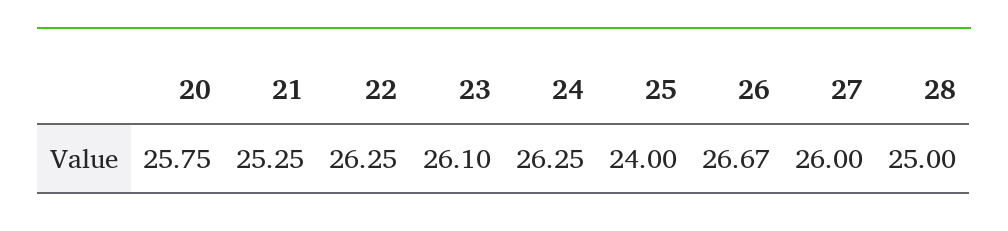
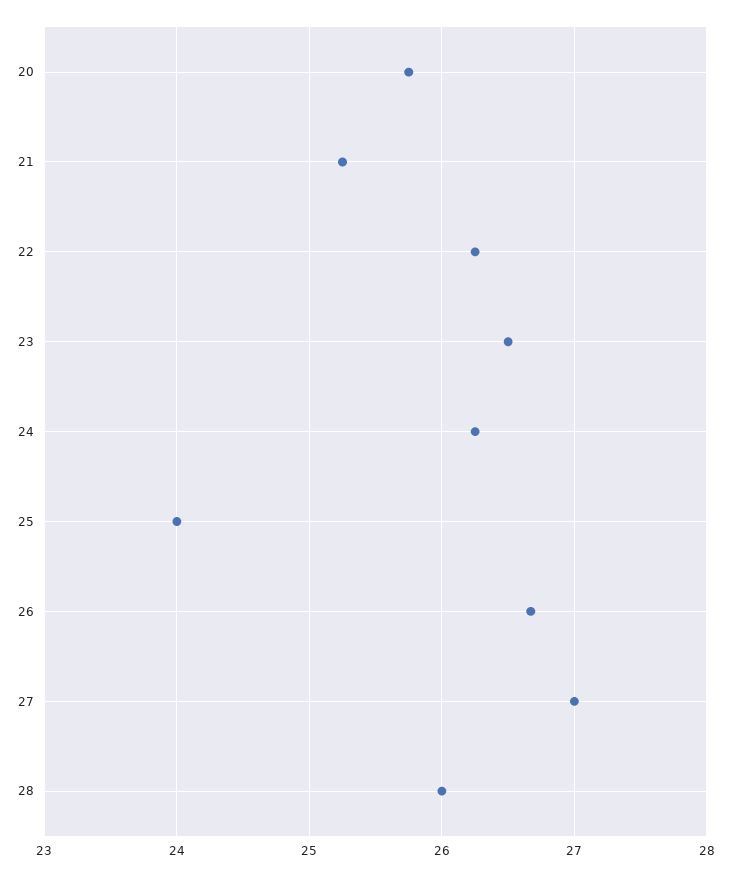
23: 26.1 -> 26.5
27: 26 -> 27
28: 25 -> 26

